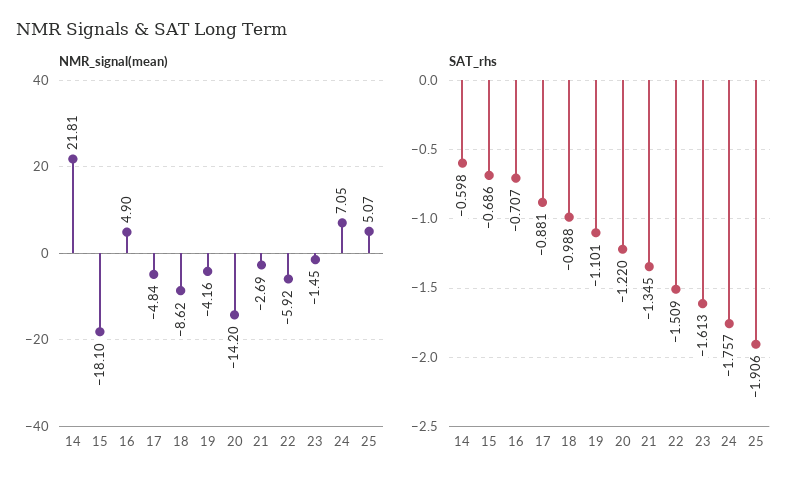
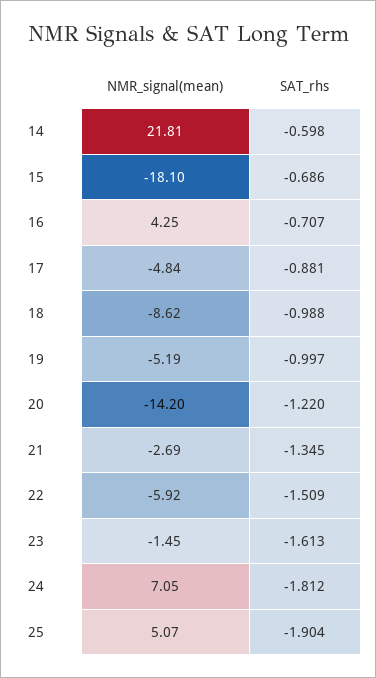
NMR_signal(mean), 16: 4.9 -> 4.25
NMR_signal(mean), 19: -4.16 -> -5.19
SAT_rhs, 19: -1.101 -> -0.997
SAT_rhs, 24: -1.757 -> -1.812
SAT_rhs, 25: -1.906 -> -1.904

